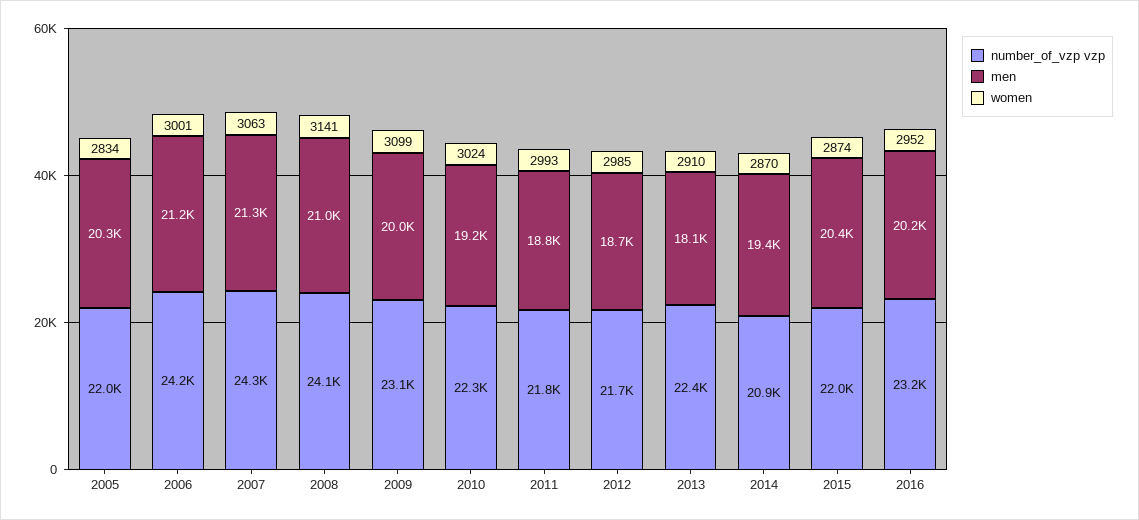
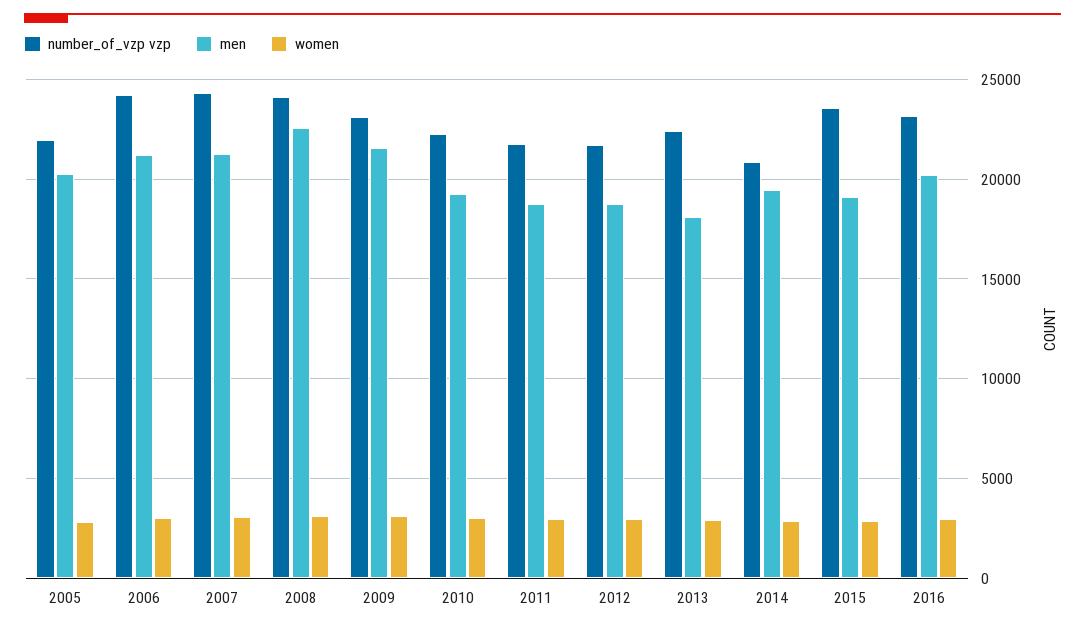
men, 2008: 21000 -> 22500
men, 2009: 20000 -> 21500
number_of_vzp vzp, 2015: 22000 -> 23500
men, 2015: 20400 -> 19000

